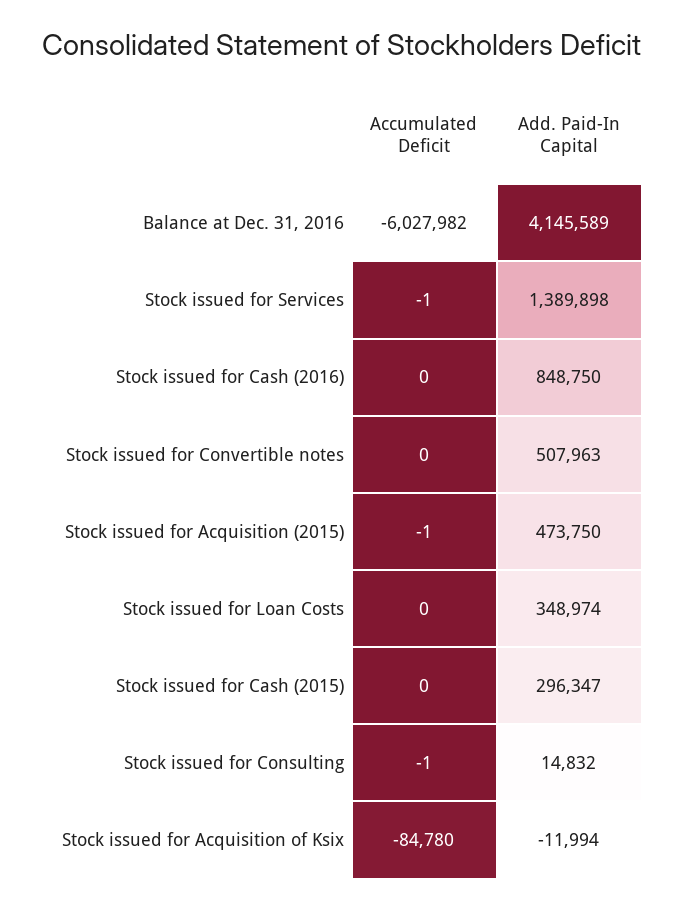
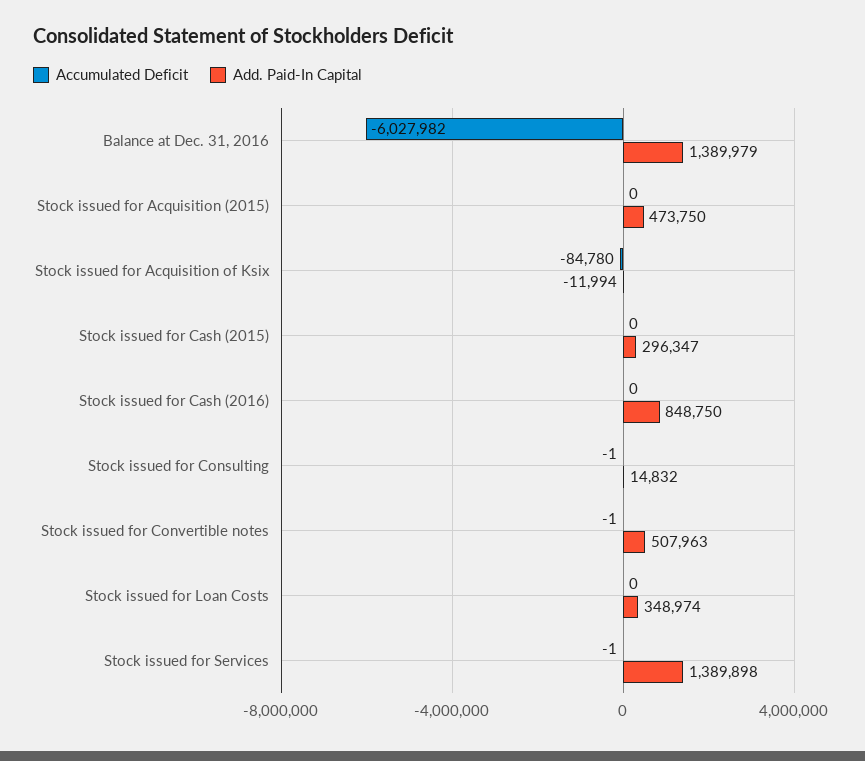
Add. Paid-In Capital, Balance at Dec. 31, 2016: 4145589 -> 1389979
Accumulated Deficit, Stock issued for Convertible notes: 0 -> -1
Accumulated Deficit, Stock issued for Acquisition (2015): -1 -> 0

